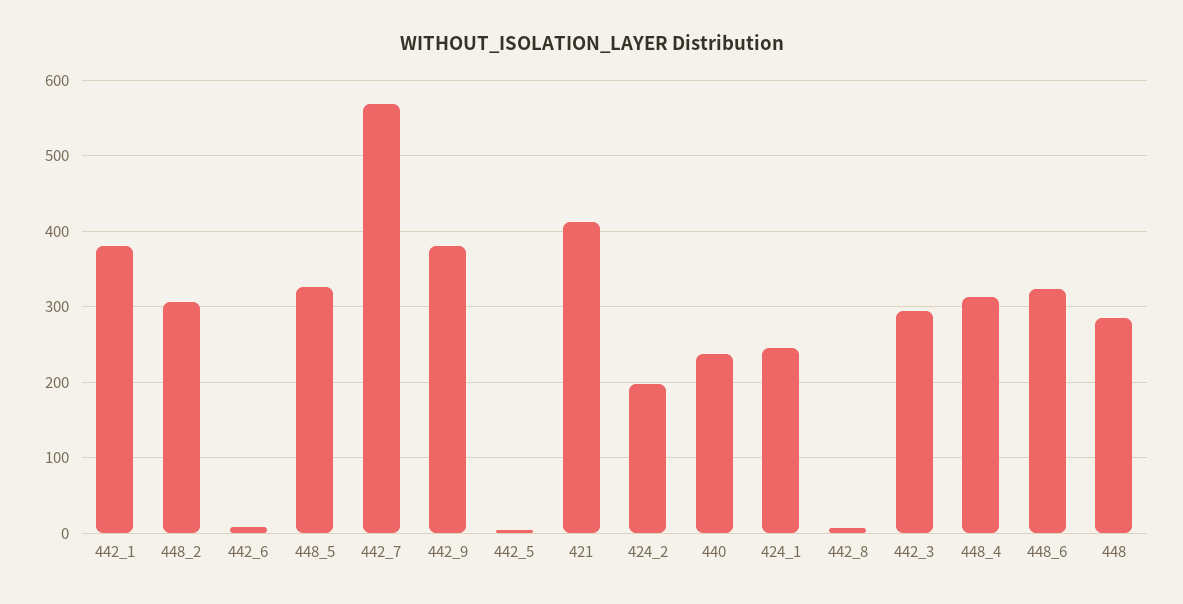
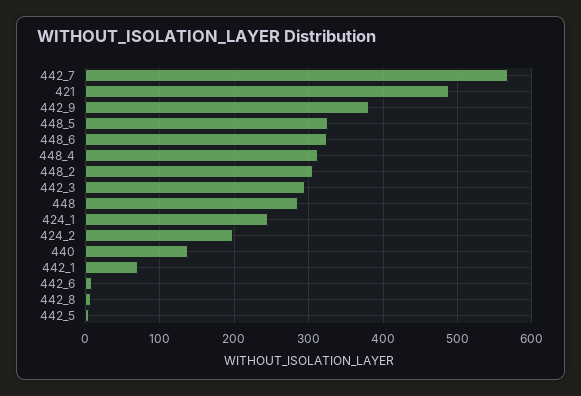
442_1: 380 -> 70
421: 410 -> 490
440: 240 -> 140

